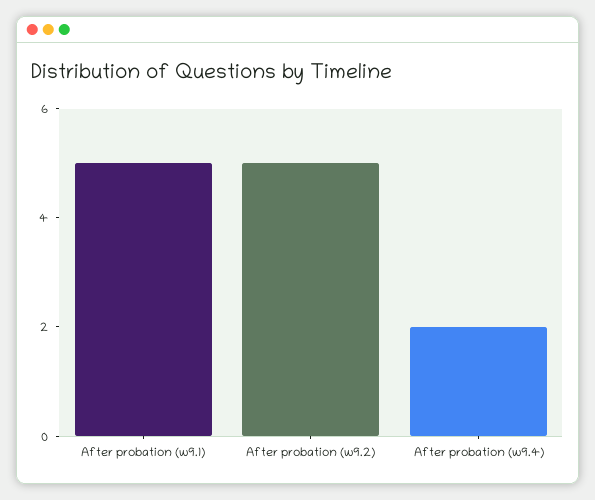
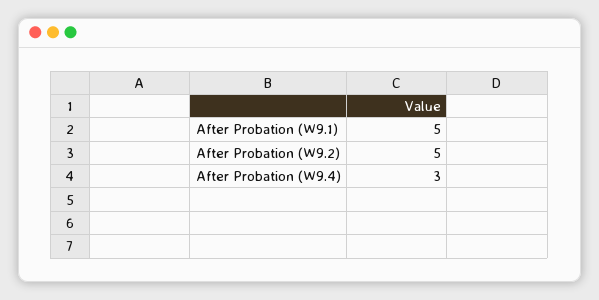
After probation (w9.4): 2 -> 3

